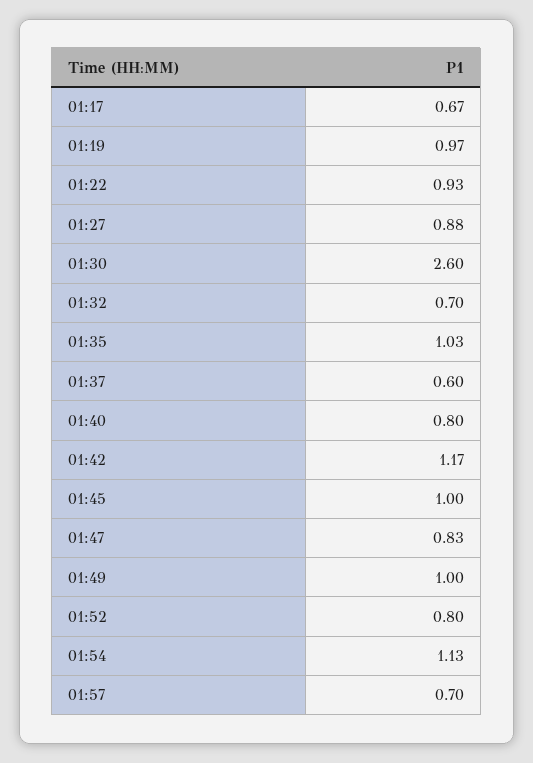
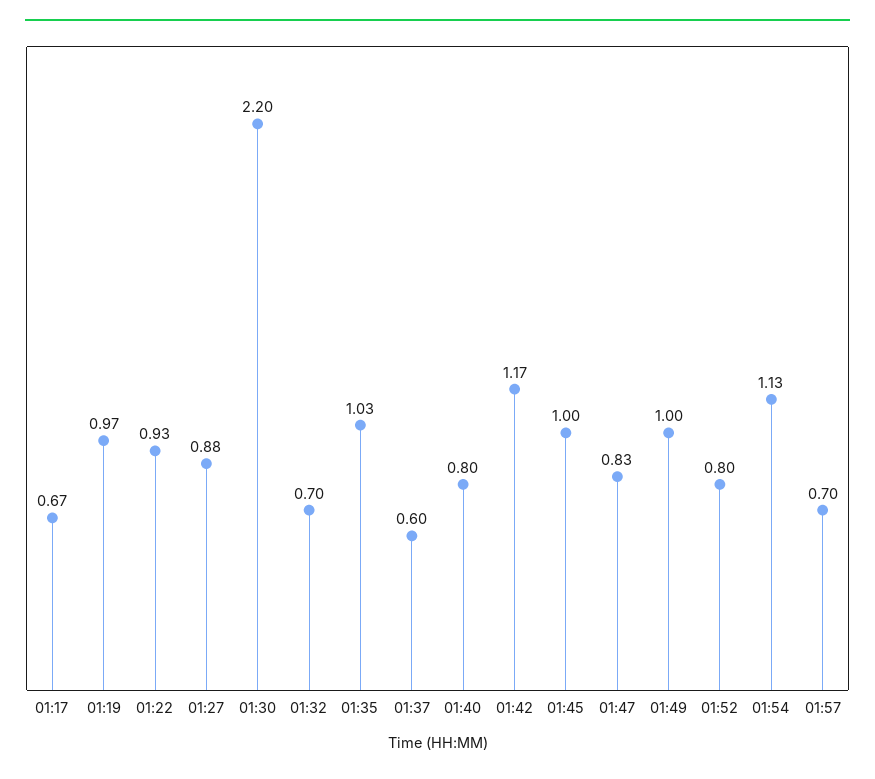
01:30: 2.6 -> 2.2

